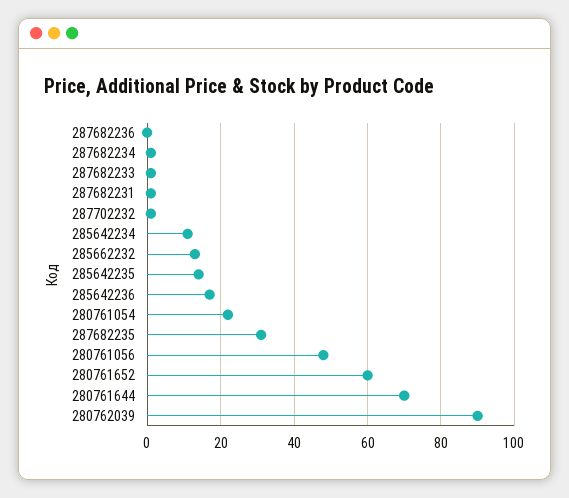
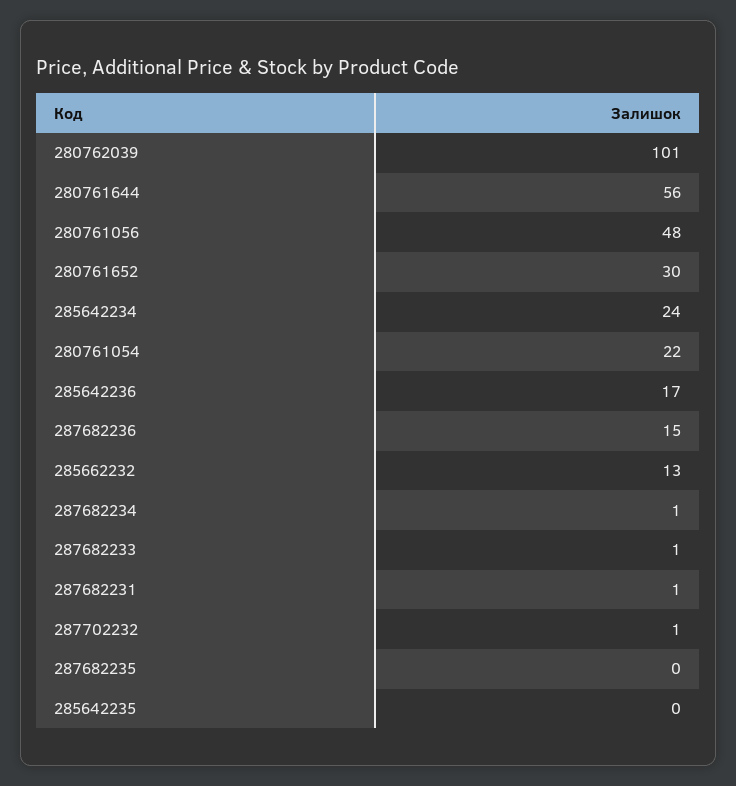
287682236: 0 -> 15
285642234: 10 -> 24
285642235: 15 -> 0
287682235: 30 -> 0
280761652: 60 -> 30
280761644: 70 -> 56
280762039: 90 -> 101

